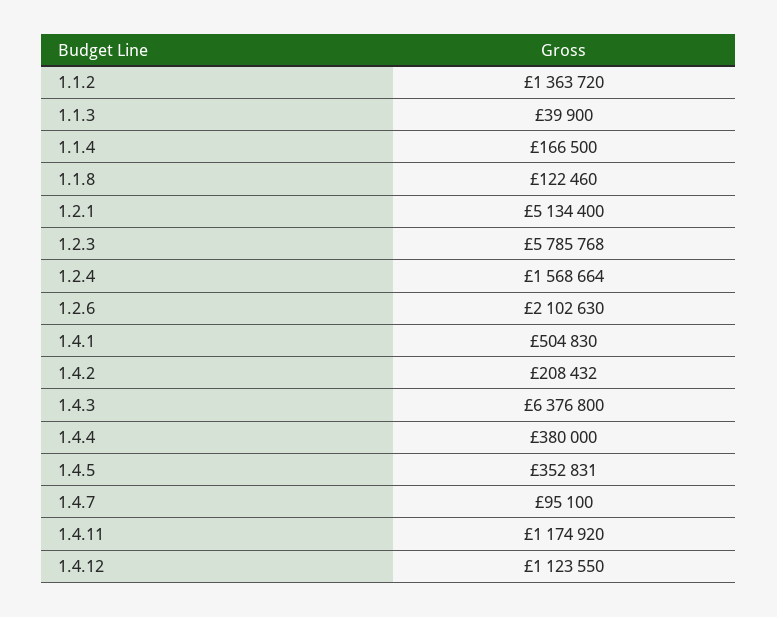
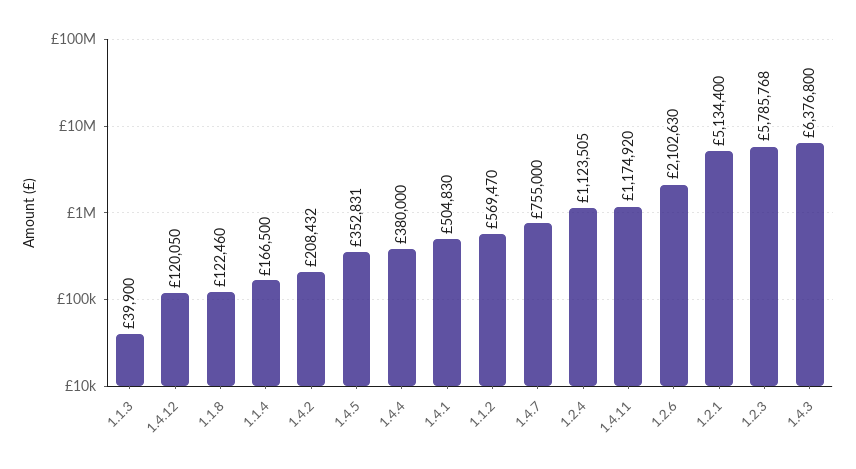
1.1.2: 1363720 -> 569470
1.2.4: 1568664 -> 1123505
1.4.7: 95100 -> 755000
1.4.12: 1123550 -> 120050

